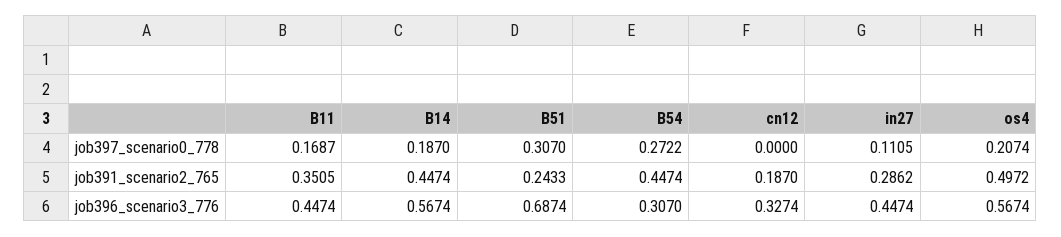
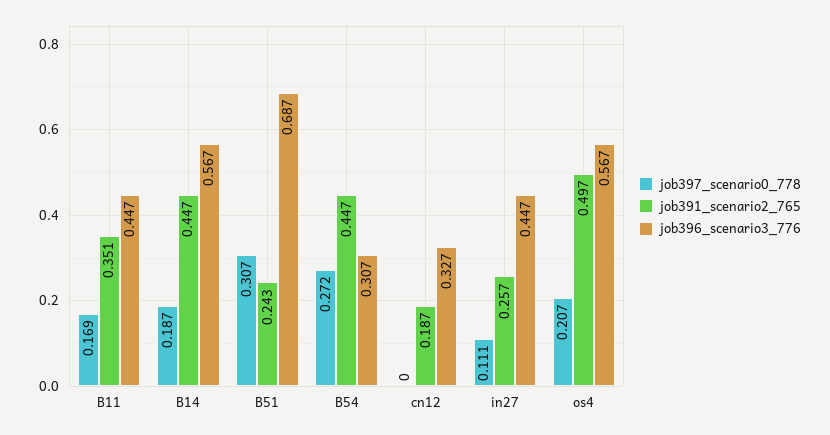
job391_scenario2_765, in27: 0.2862 -> 0.257

